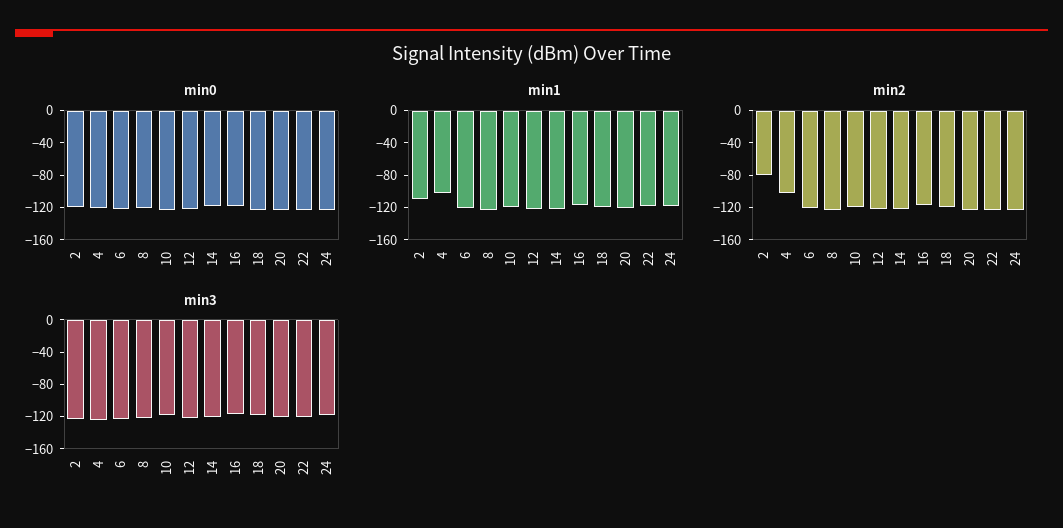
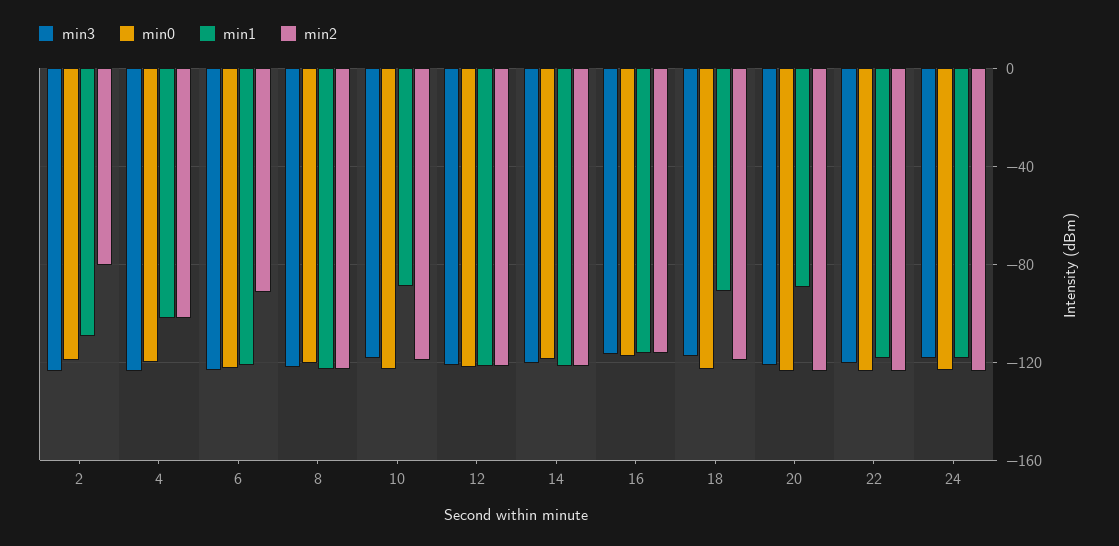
min1, 10: -120 -> -90
min1, 18: -120 -> -90
min1, 20: -120 -> -90
min2, 6: -120 -> -90

